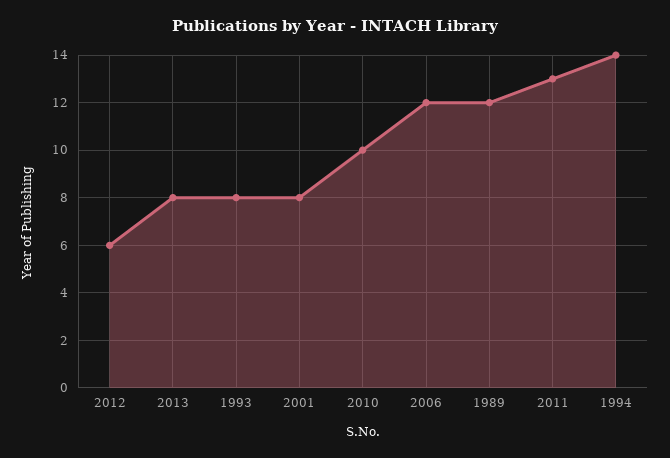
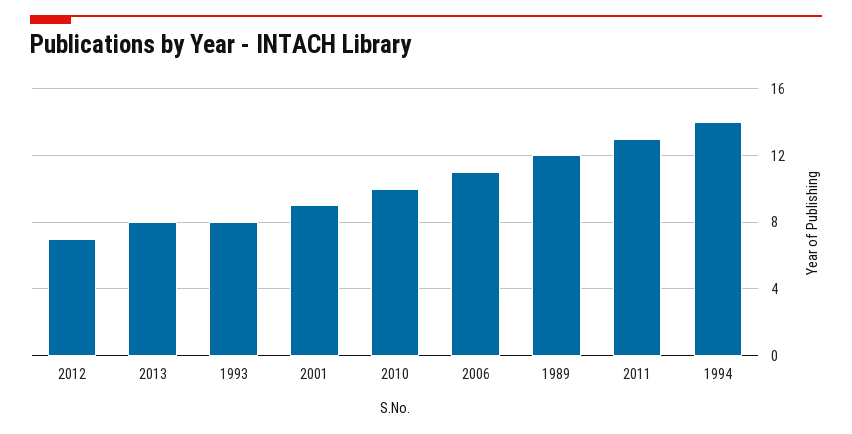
2012: 6 -> 7
2001: 8 -> 9
2006: 12 -> 11

